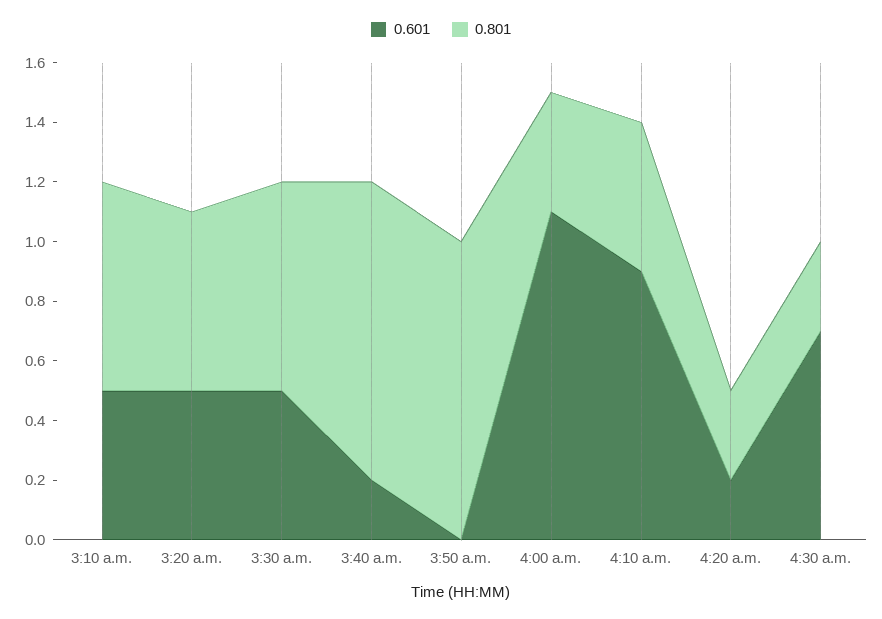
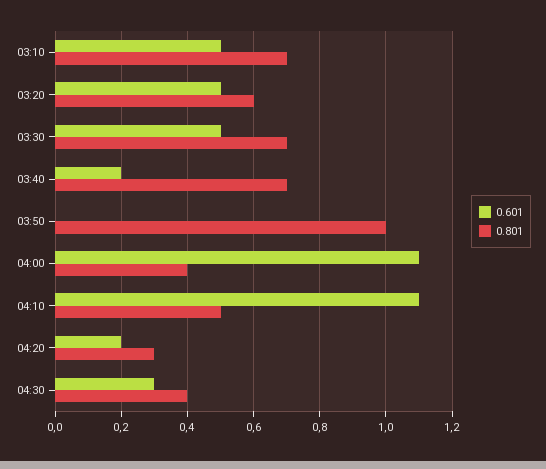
0.801, 3:40 a.m.: 1 -> 0.7
0.601, 4:10 a.m.: 0.9 -> 1.1
0.601, 4:30 a.m.: 0.7 -> 0.3
0.801, 4:30 a.m.: 0.3 -> 0.4

